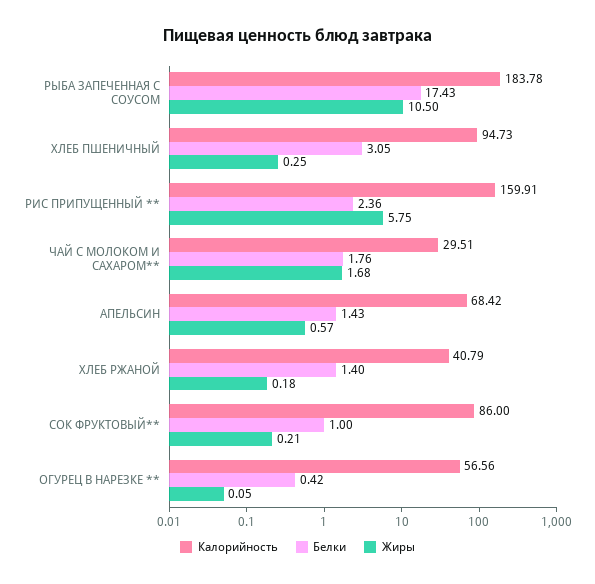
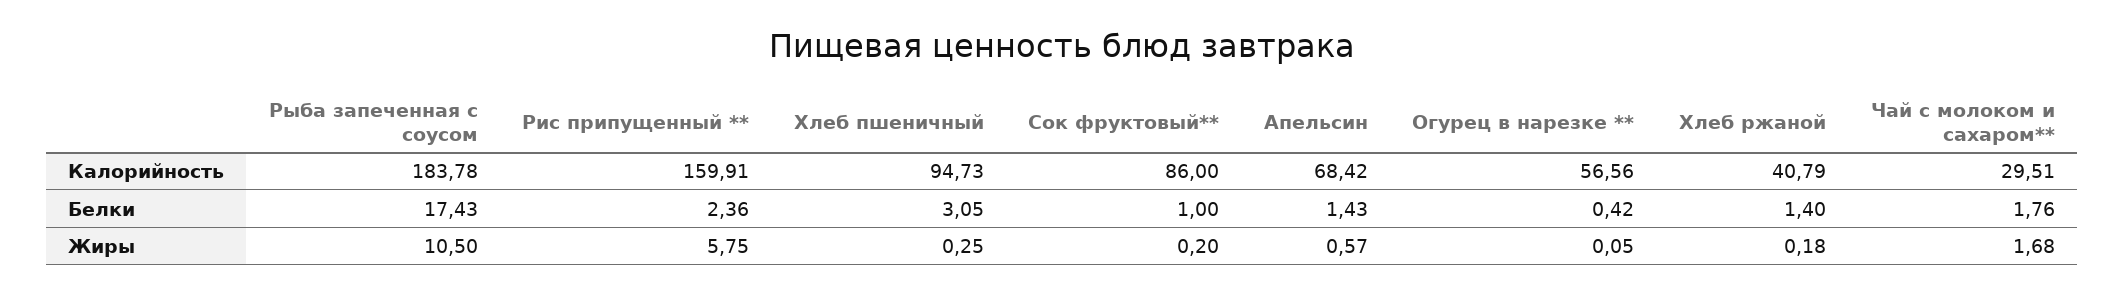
Жиры, СОК ФРУКТОВЫЙ**: 0.21 -> 0.2

